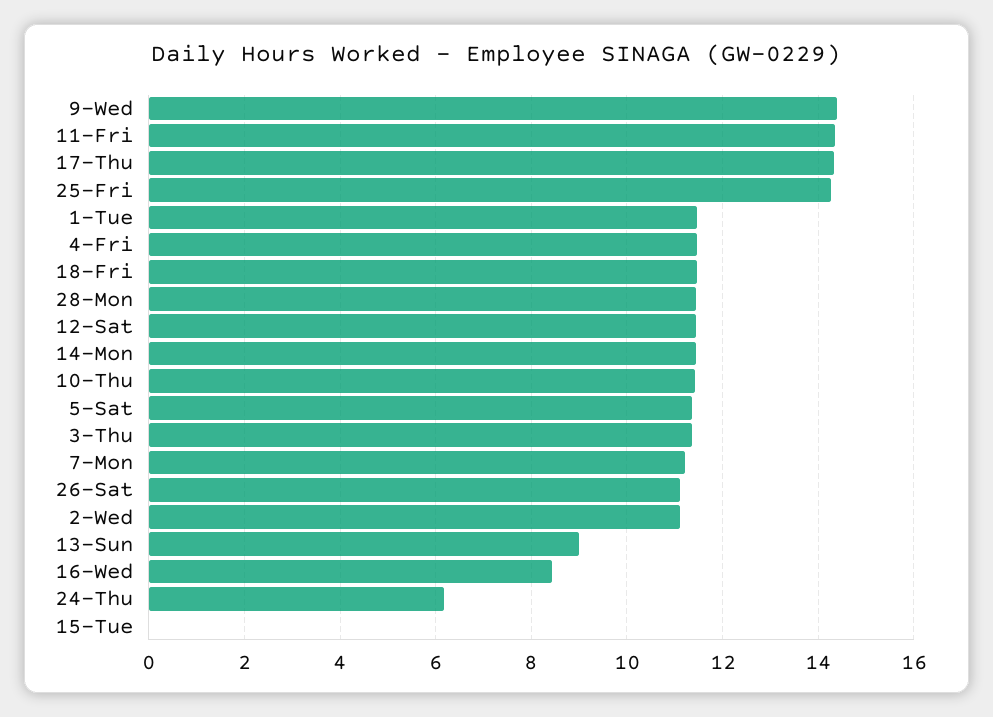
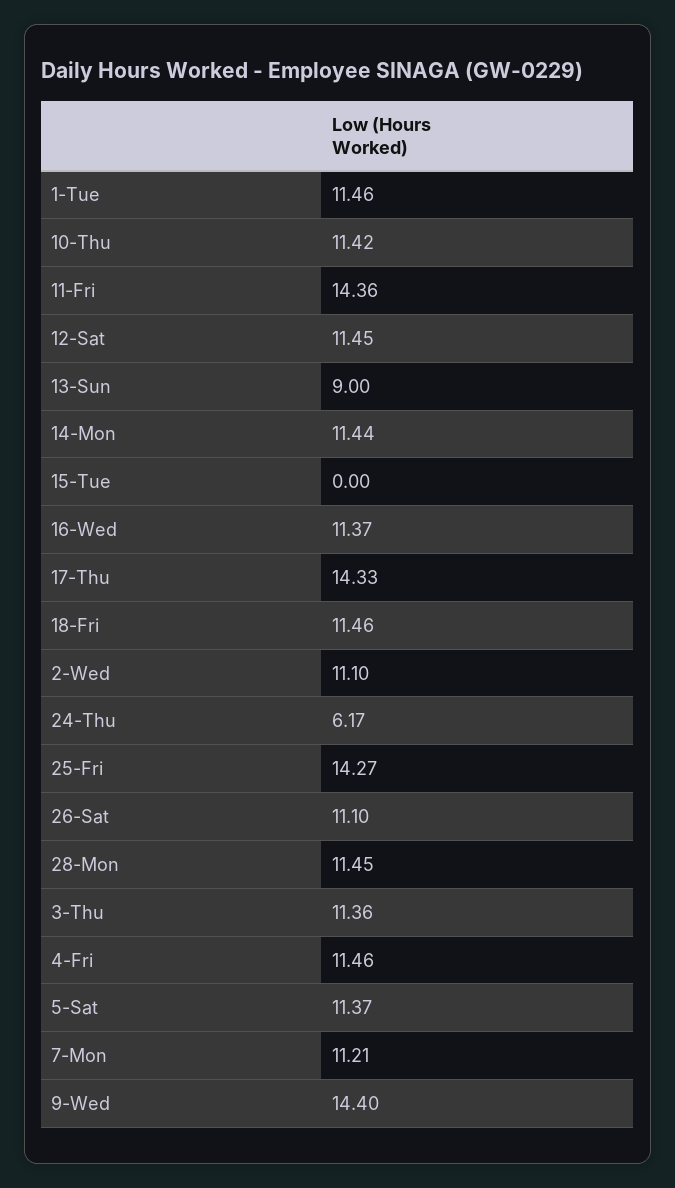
16-Wed: 8.4 -> 11.37

